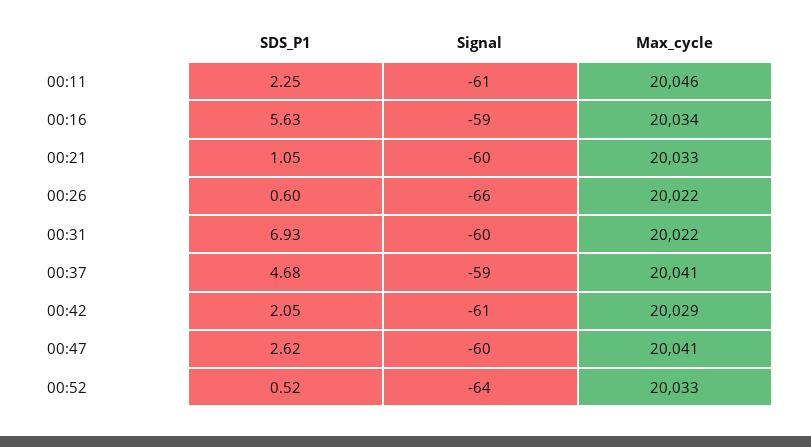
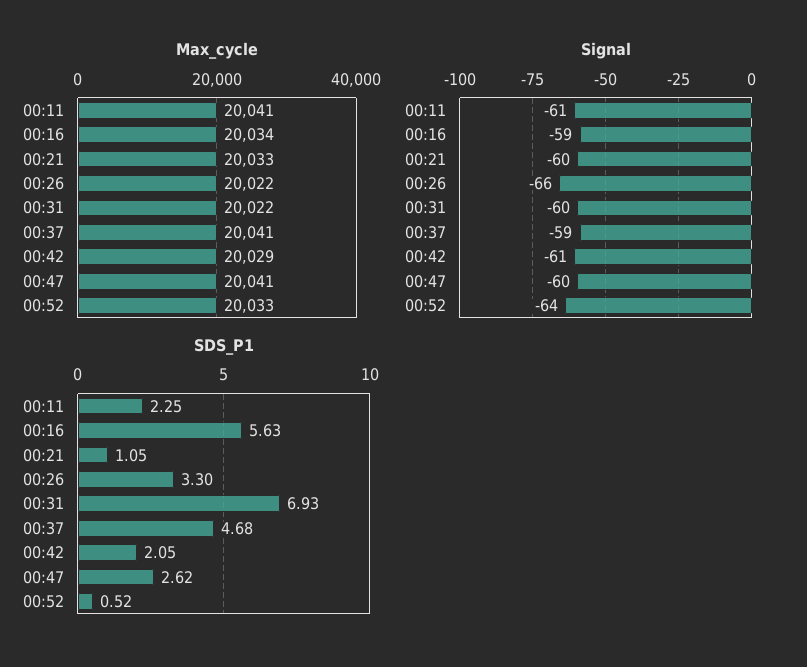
Max_cycle, 00:11: 20046 -> 20041
SDS_P1, 00:26: 0.6 -> 3.3

